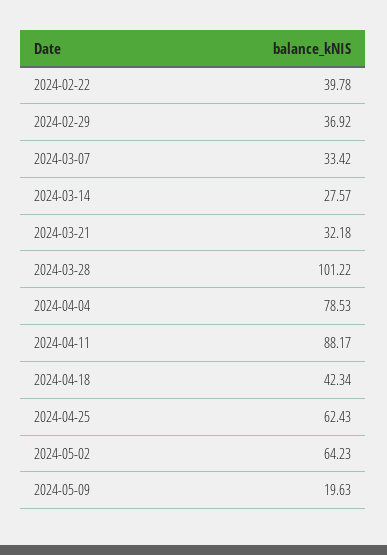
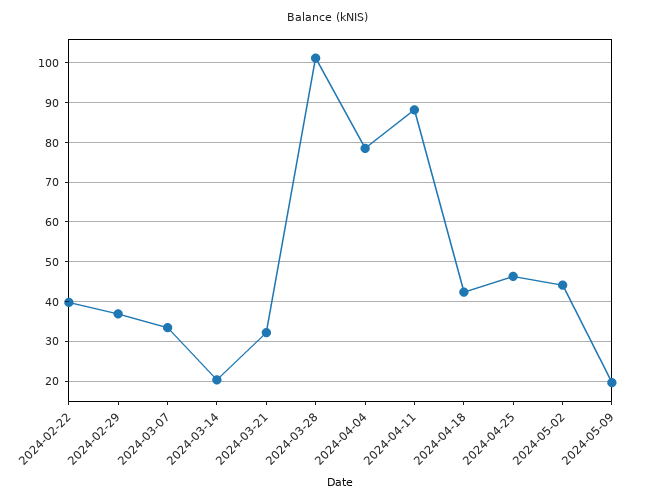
2024-03-14: 27.57 -> 20
2024-04-25: 62.43 -> 46
2024-05-02: 64.23 -> 44

